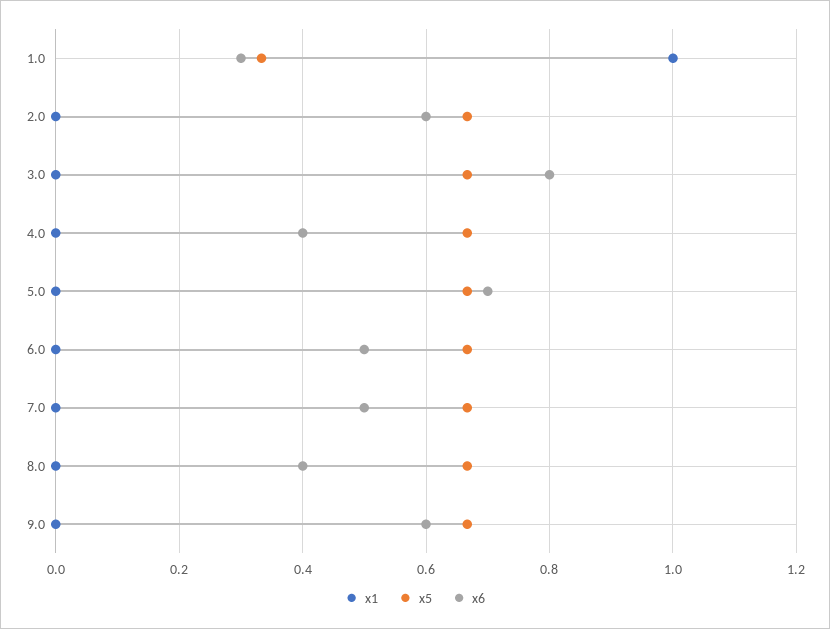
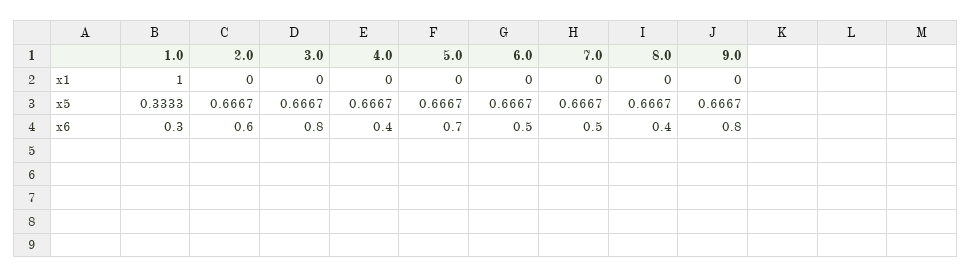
x6, 9.0: 0.6 -> 0.8

